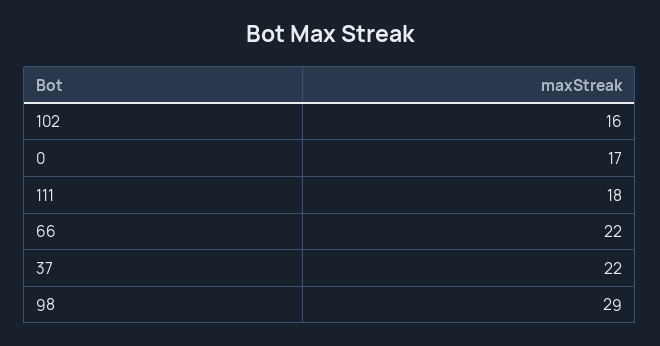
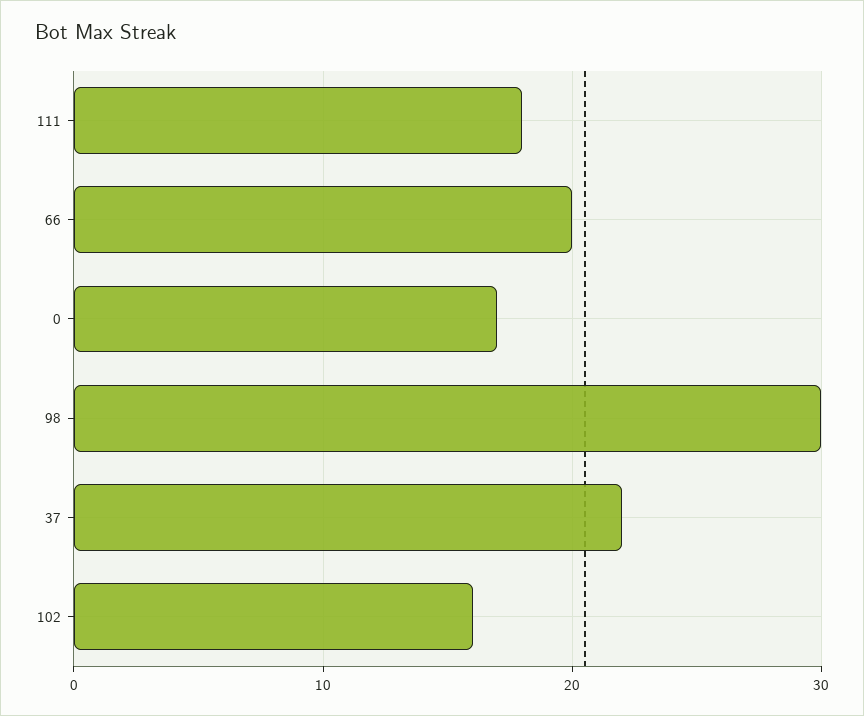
66: 22 -> 20
98: 29 -> 30

